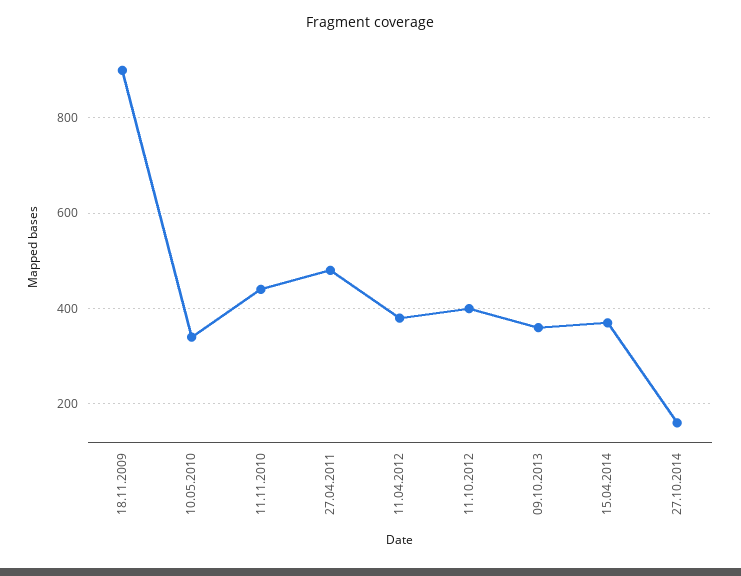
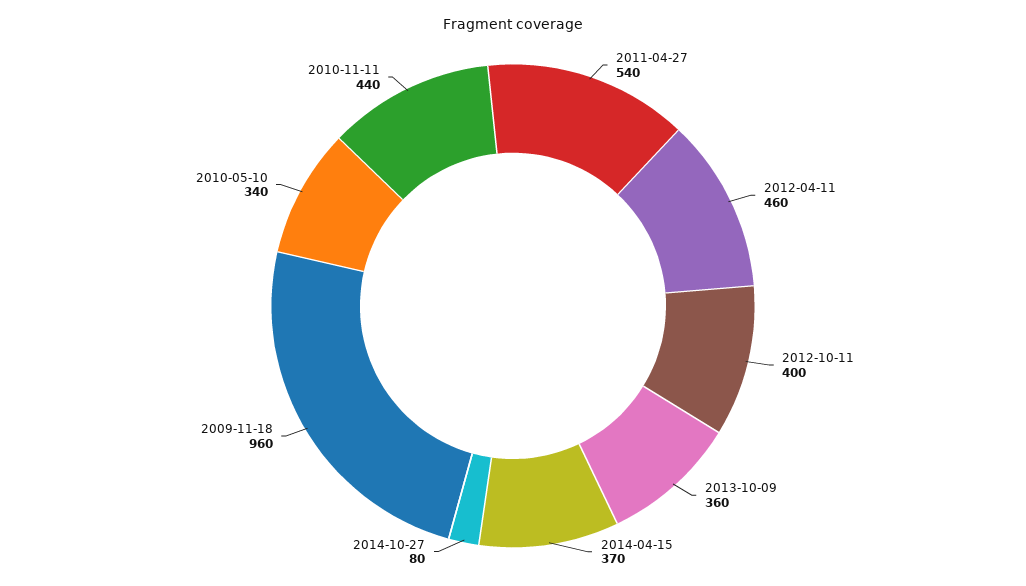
18.11.2009: 900 -> 960
27.04.2011: 480 -> 540
11.04.2012: 380 -> 460
27.10.2014: 160 -> 80

